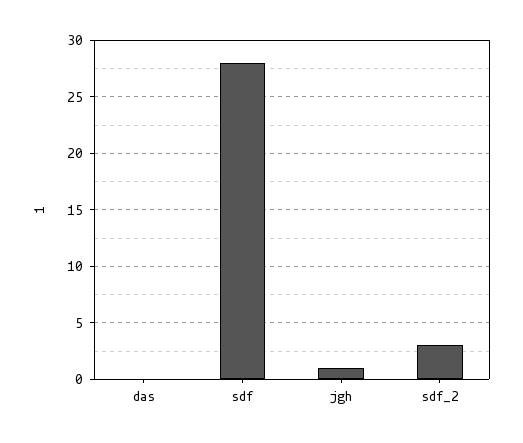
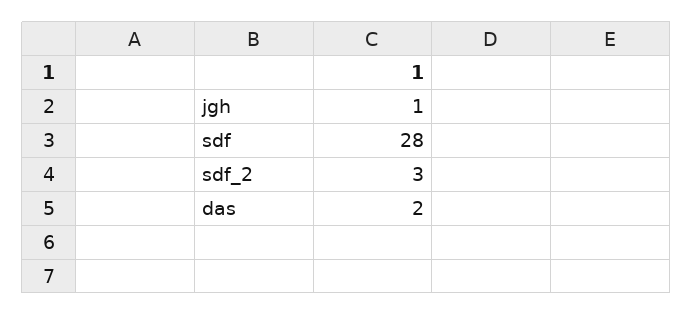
das: 0 -> 2

